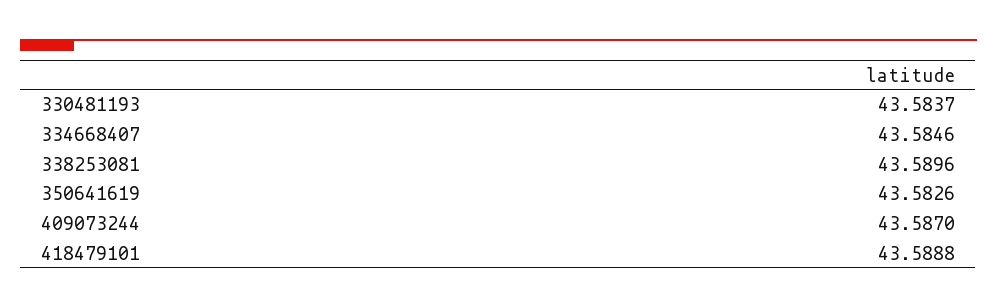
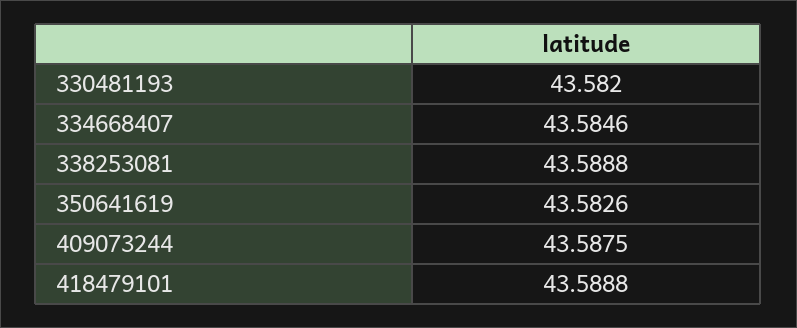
330481193: 43.5837 -> 43.582
338253081: 43.5896 -> 43.5888
409073244: 43.587 -> 43.5875

